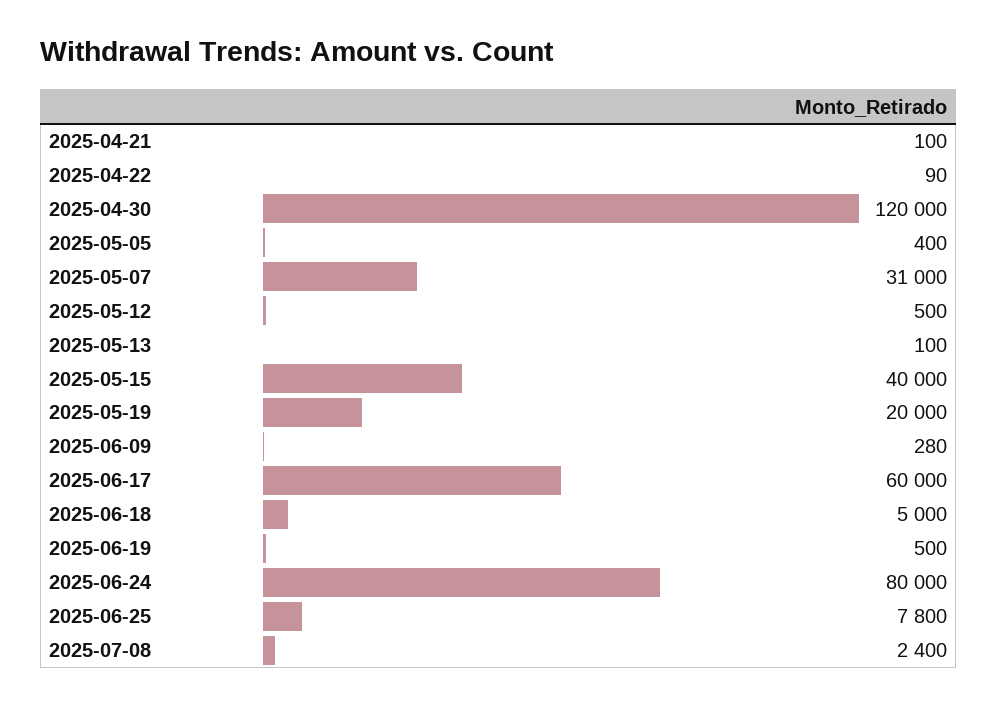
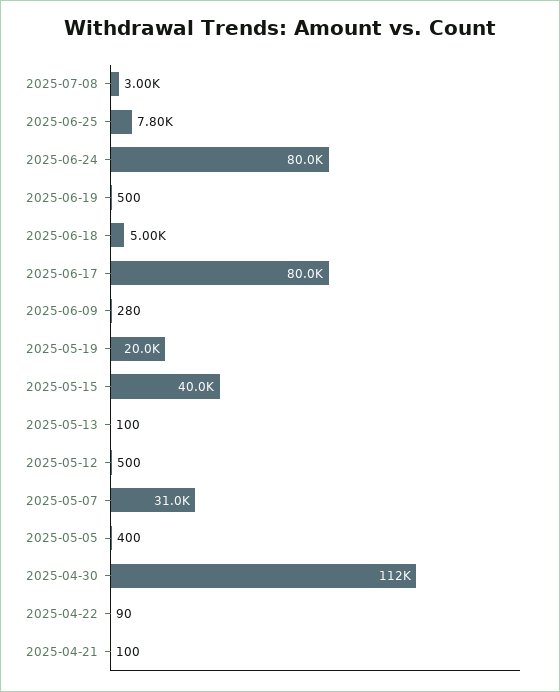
2025-04-30: 120000 -> 112000
2025-06-17: 60000 -> 80000
2025-07-08: 2400 -> 3000

